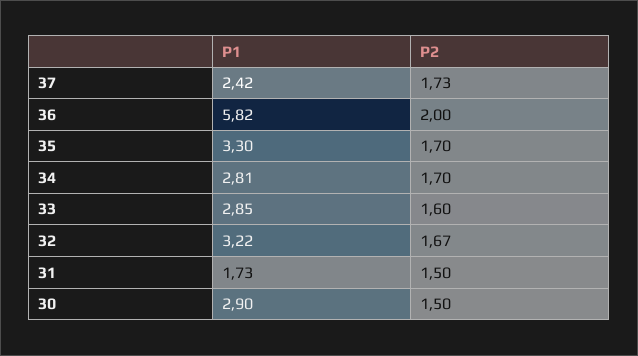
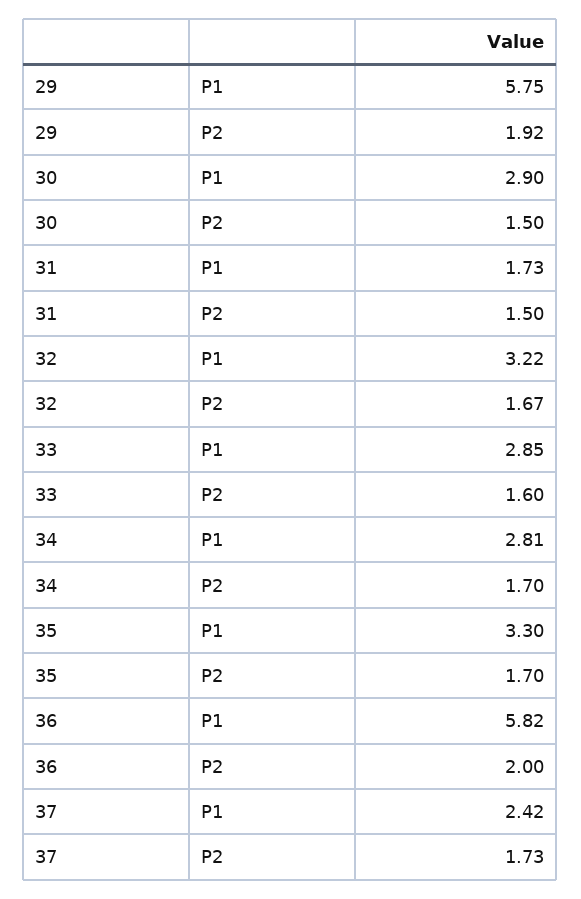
P1, 29: none -> 5.75
P2, 29: none -> 1.92

